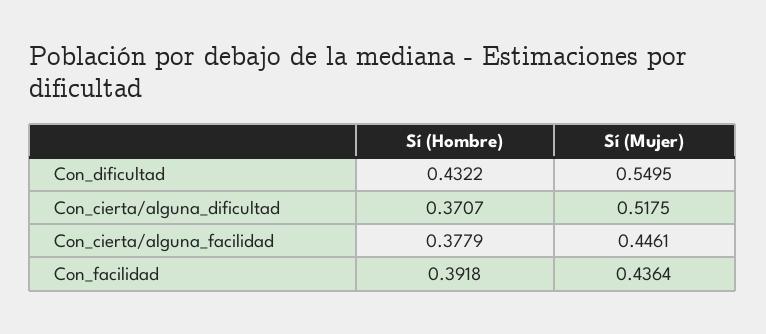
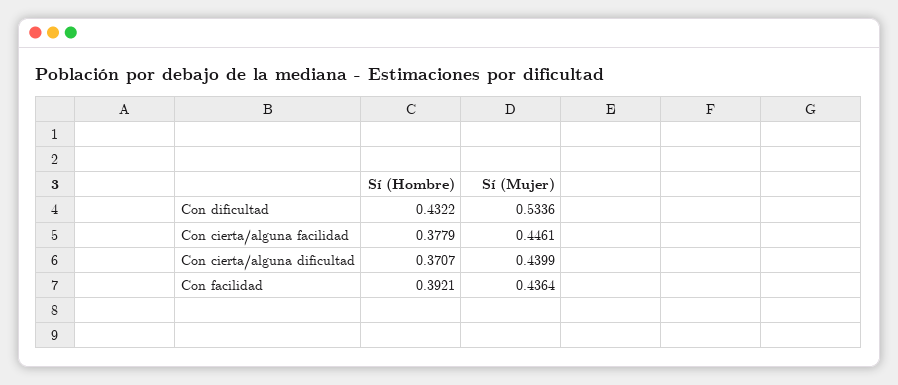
Sí (Mujer), Con_dificultad: 0.5495 -> 0.5336
Sí (Mujer), Con_cierta/alguna_dificultad: 0.5175 -> 0.4399
Sí (Hombre), Con_facilidad: 0.3918 -> 0.3921

